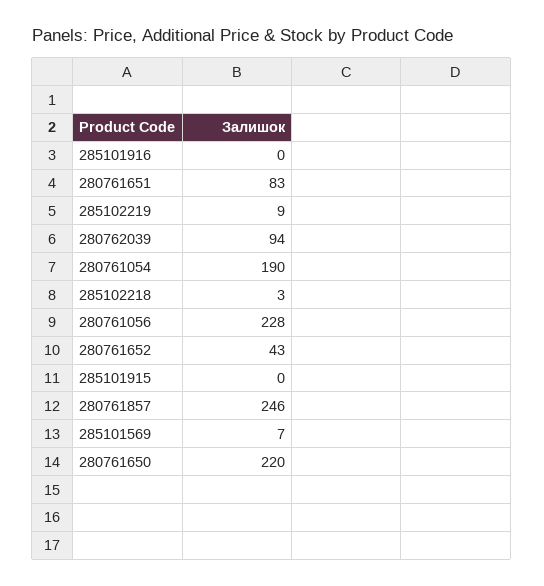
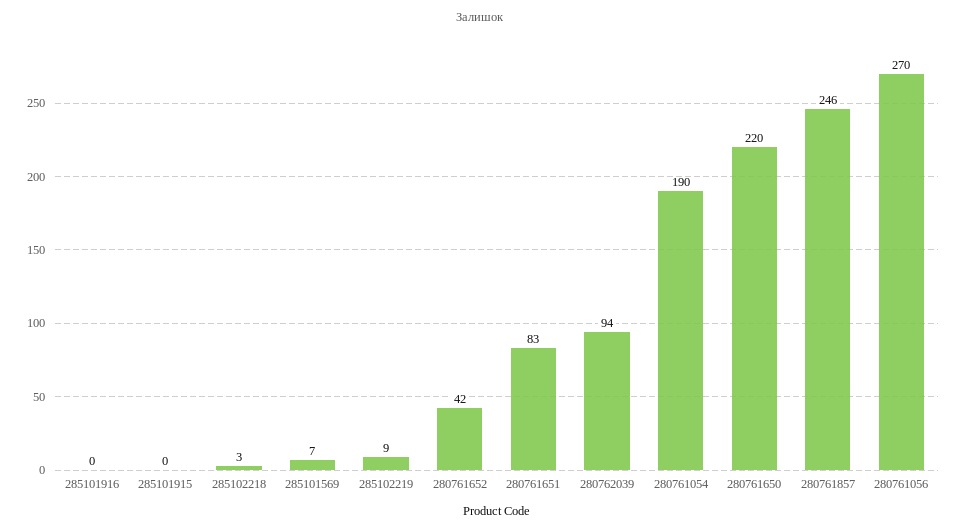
280761056: 228 -> 270
280761652: 43 -> 42

